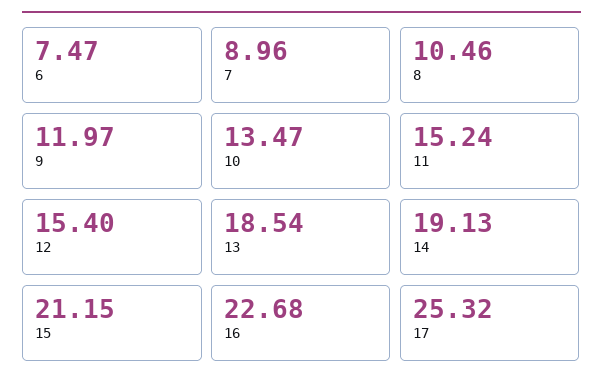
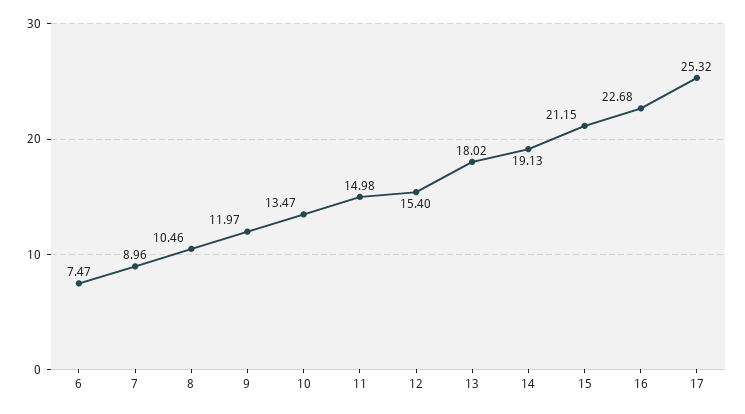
11: 15.24 -> 14.98
13: 18.54 -> 18.02

